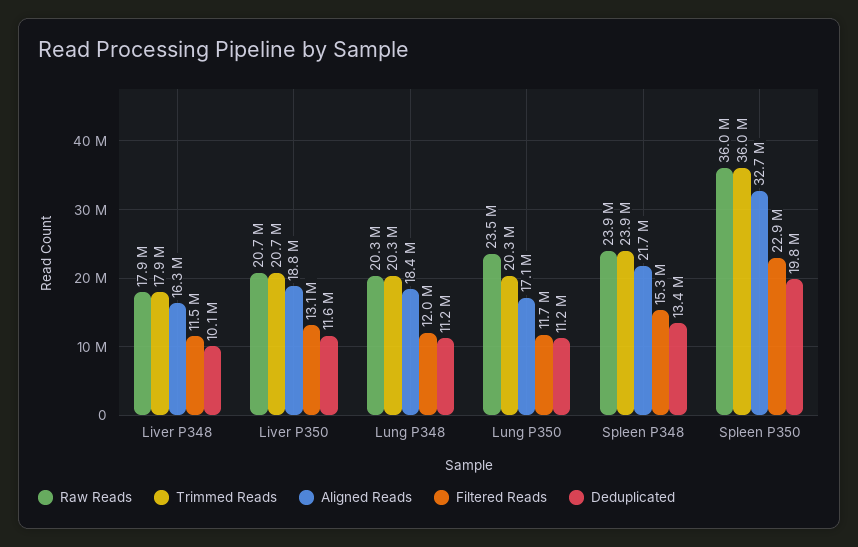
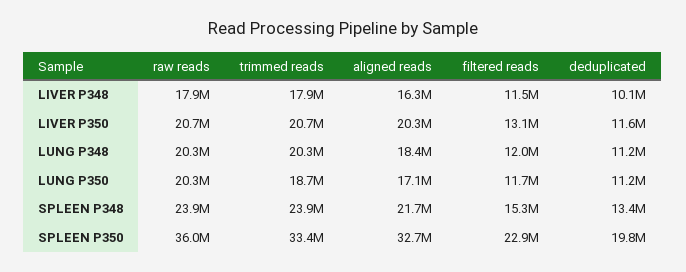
Aligned Reads, Liver P350: 18800000 -> 20300000
Raw Reads, Lung P350: 23500000 -> 20300000
Trimmed Reads, Lung P350: 20300000 -> 18700000
Trimmed Reads, Spleen P350: 36000000 -> 33400000

